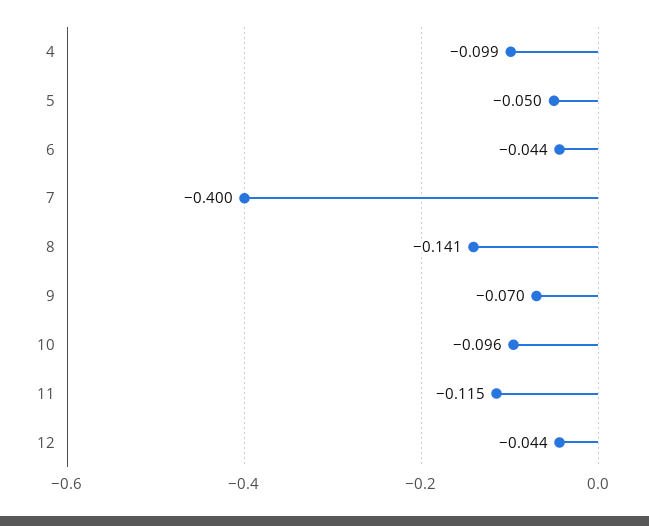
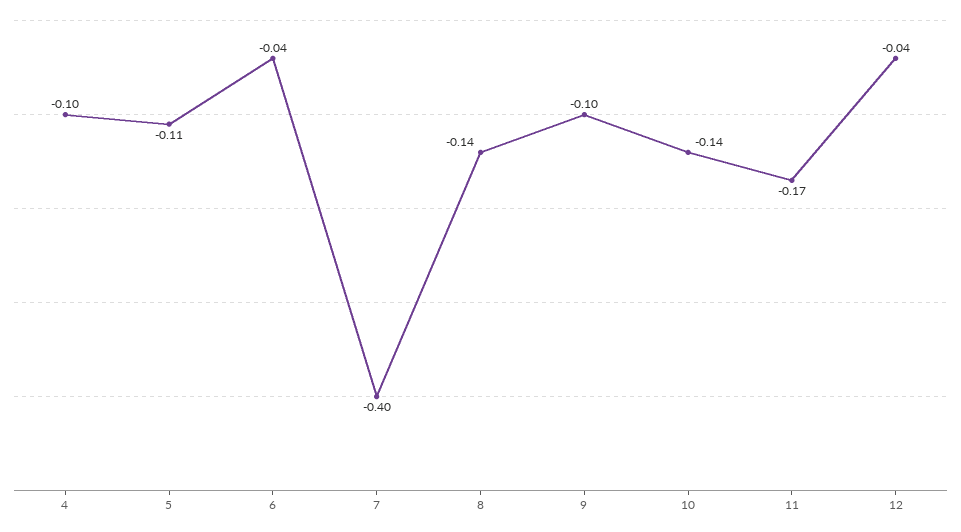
5: -0.05 -> -0.11
9: -0.07 -> -0.1
10: -0.096 -> -0.14
11: -0.115 -> -0.17

